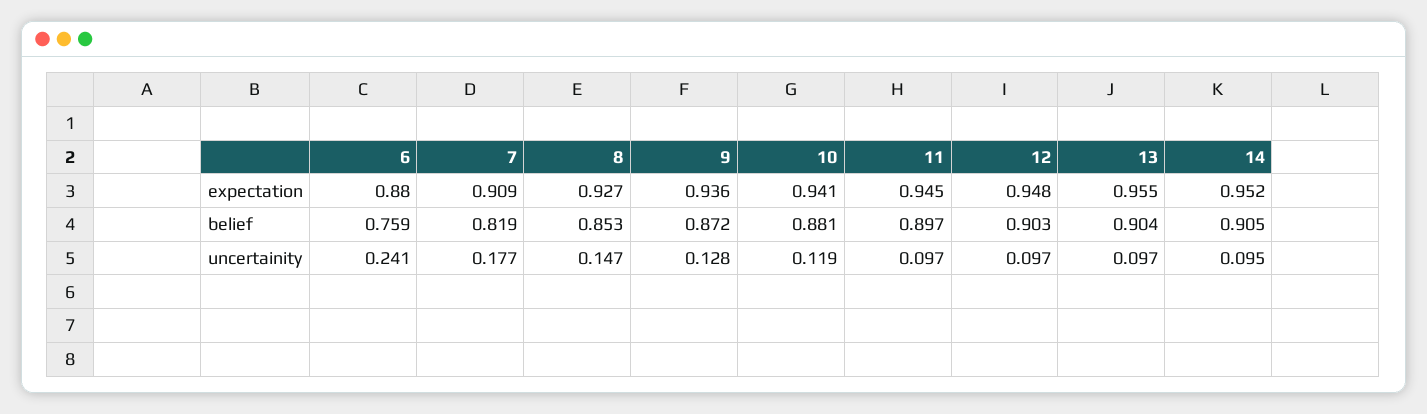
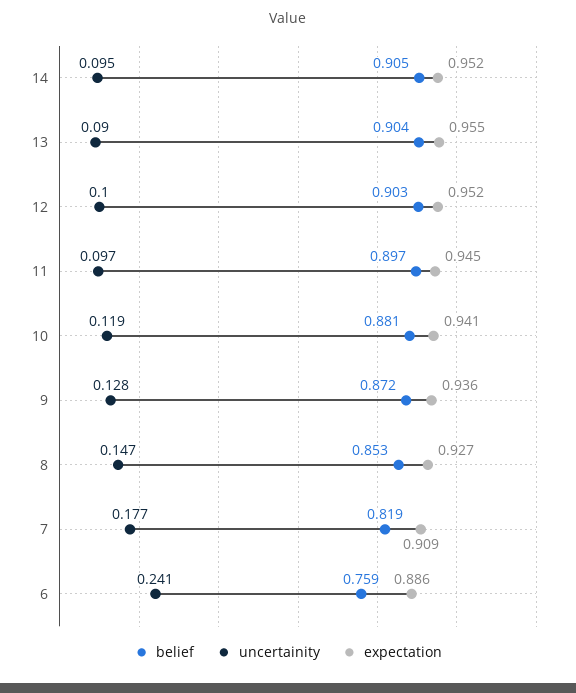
expectation, 6: 0.88 -> 0.886
expectation, 12: 0.948 -> 0.952
uncertainity, 12: 0.097 -> 0.1
uncertainity, 13: 0.097 -> 0.09

